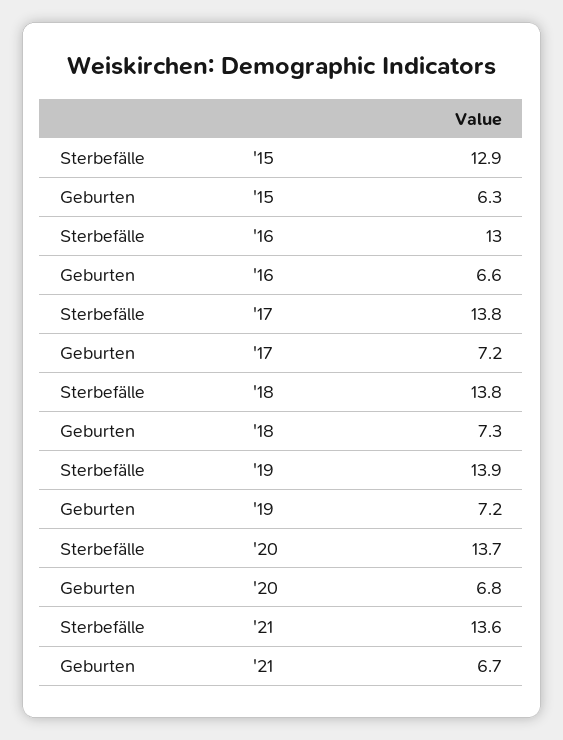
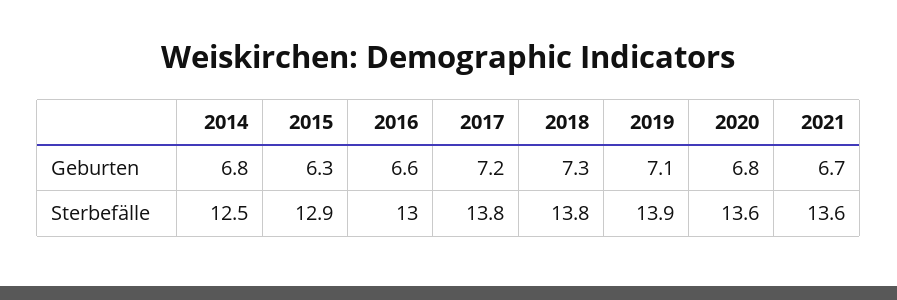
Geburten, '19: 7.2 -> 7.1
Sterbefälle, '20: 13.7 -> 13.6
Geburten, 2014: none -> 6.8
Sterbefälle, 2014: none -> 12.5

